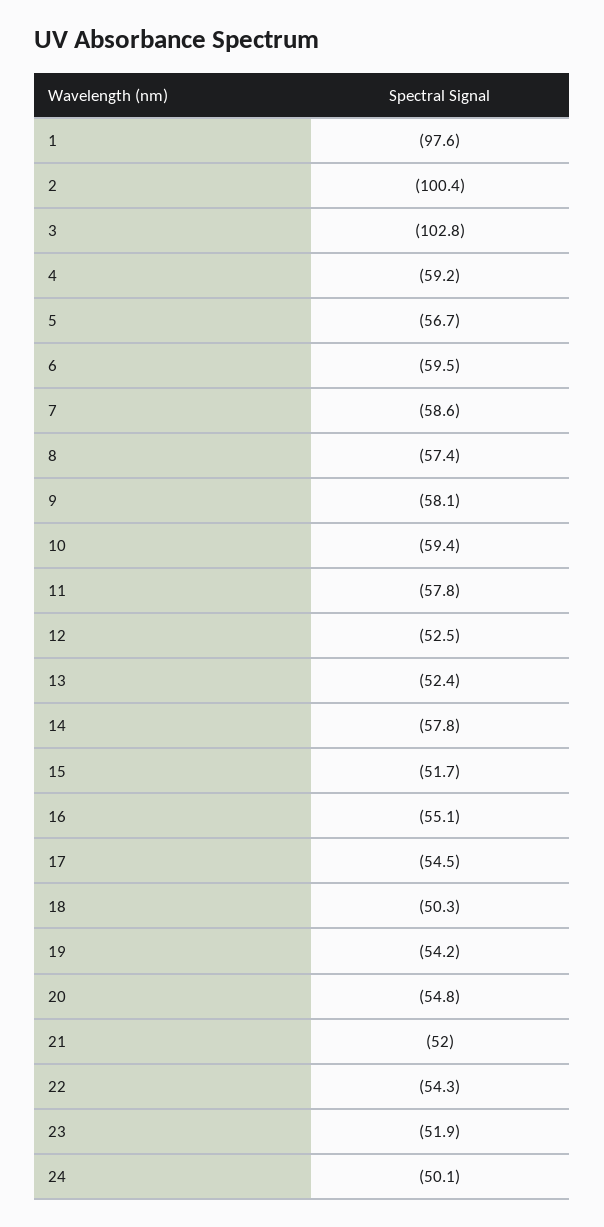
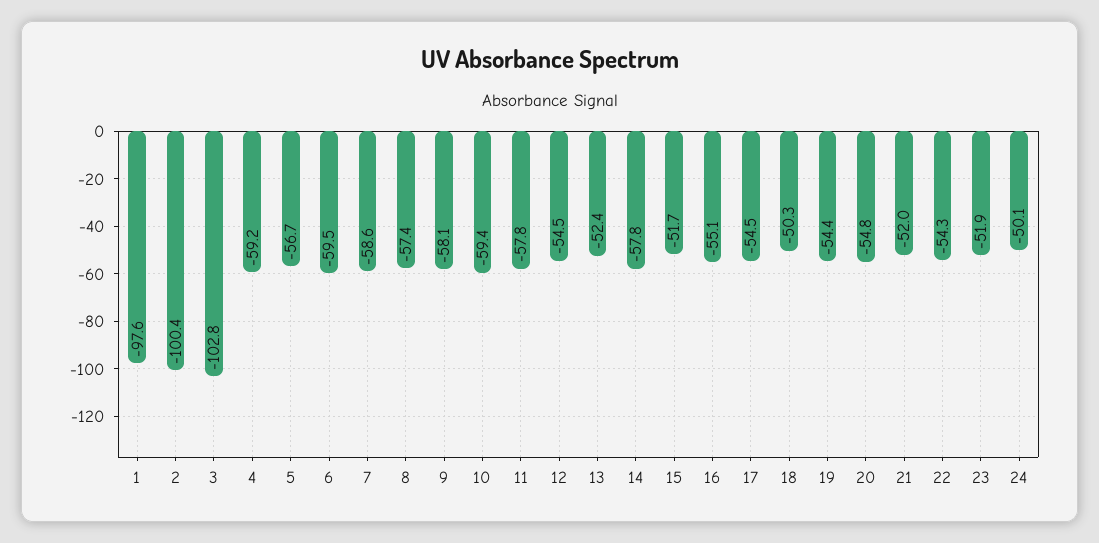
12: -52.5 -> -54.5
19: -54.2 -> -54.4

